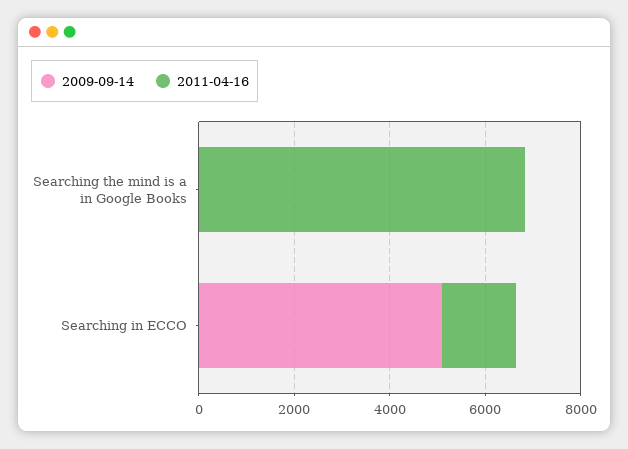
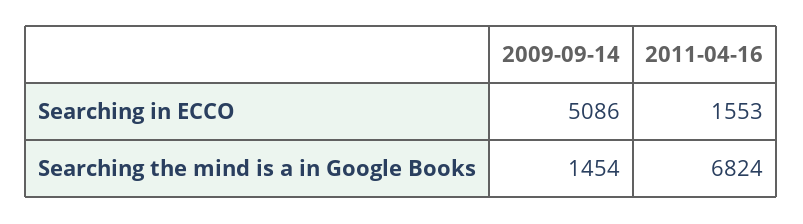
2009-09-14, Searching the mind is a in Google Books: 0 -> 1454

